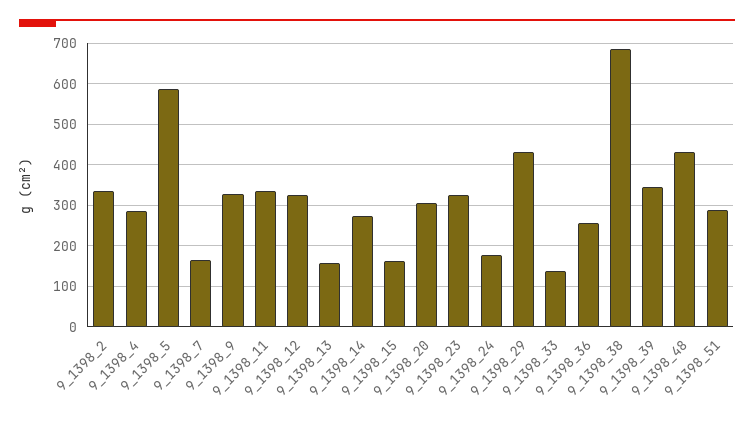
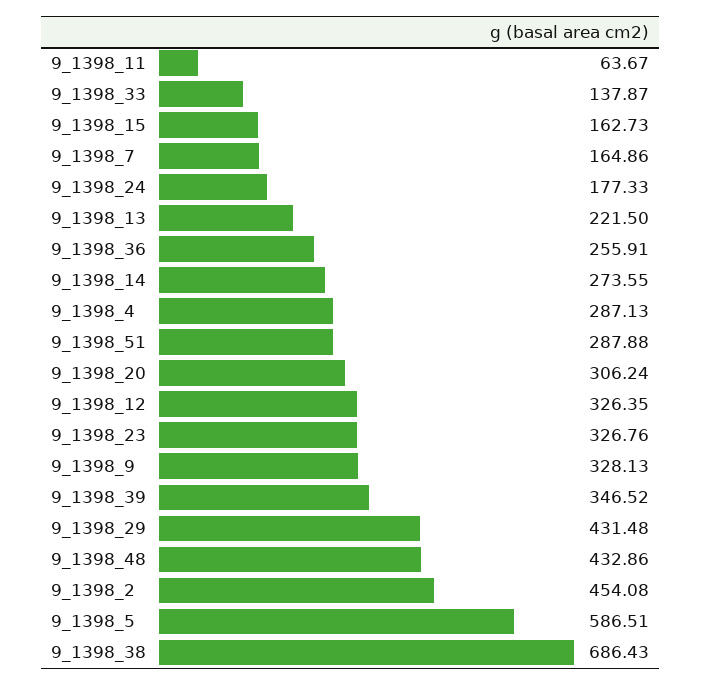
9_1398_2: 340 -> 454.08
9_1398_11: 340 -> 63.67
9_1398_13: 160 -> 221.5

